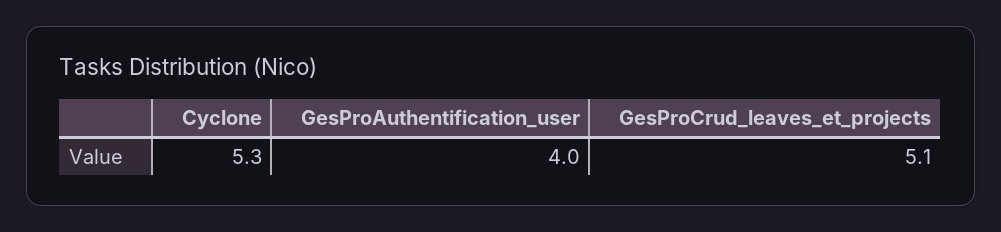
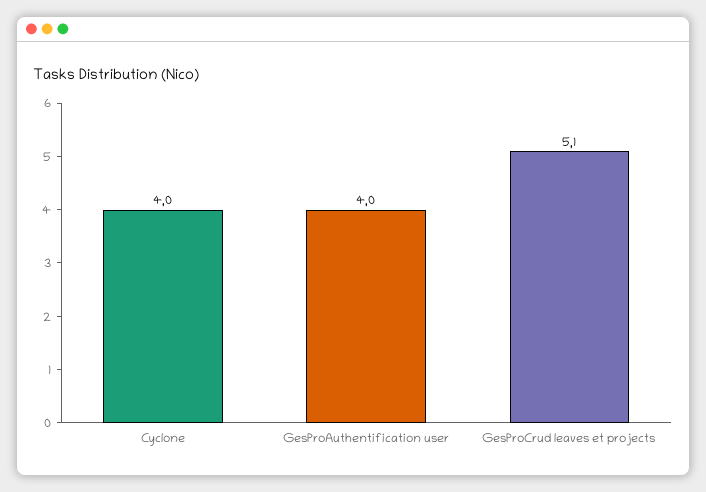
Cyclone: 5.3 -> 4

